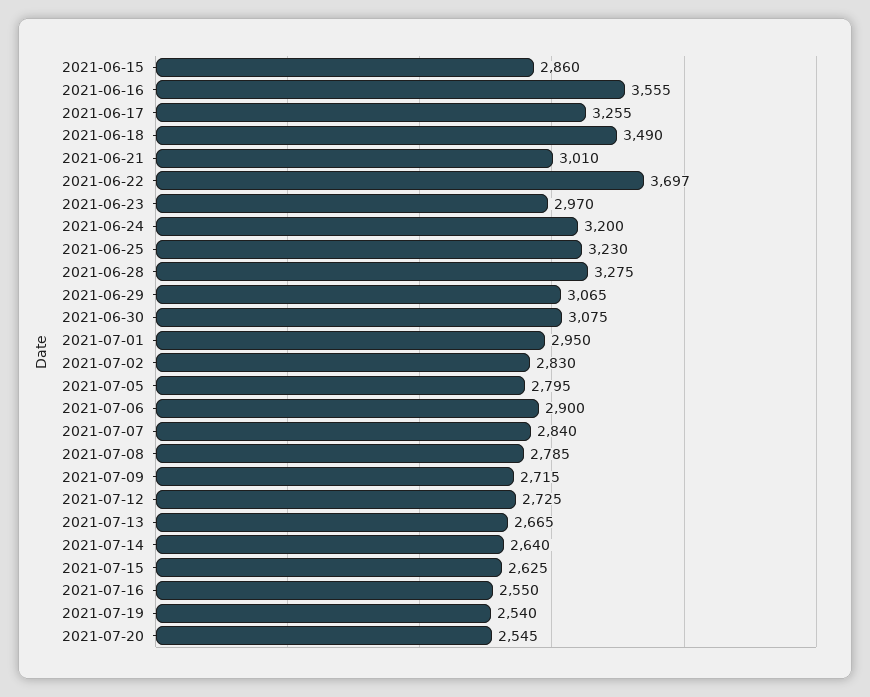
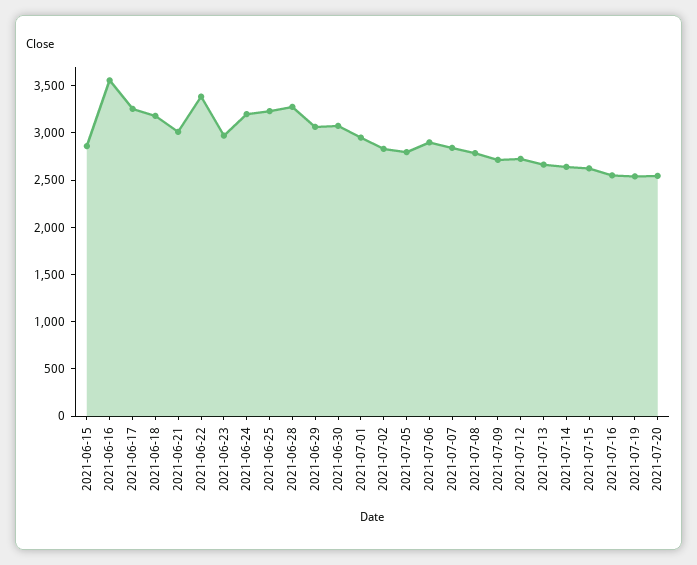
2021-06-18: 3490 -> 3200
2021-06-22: 3697 -> 3400

